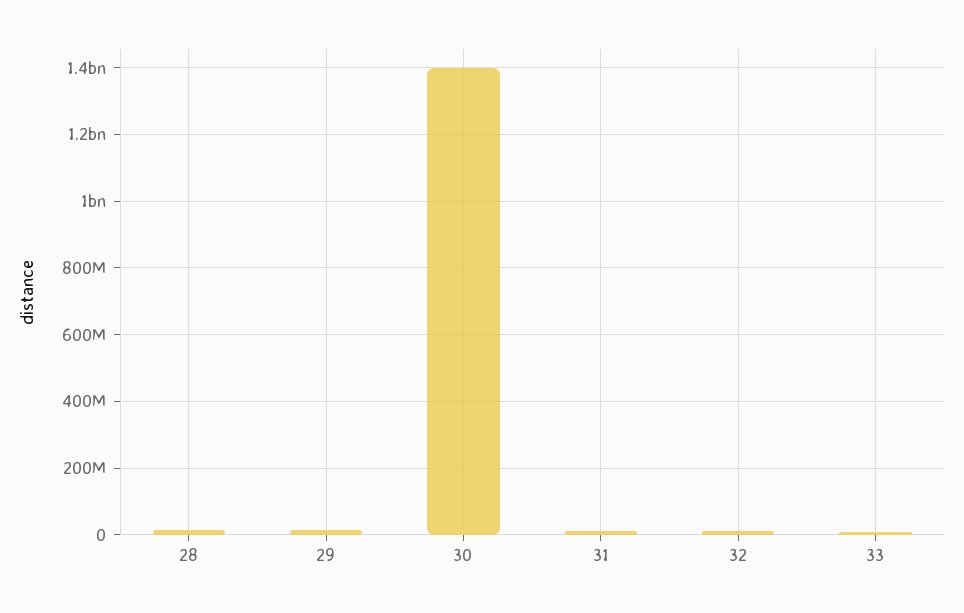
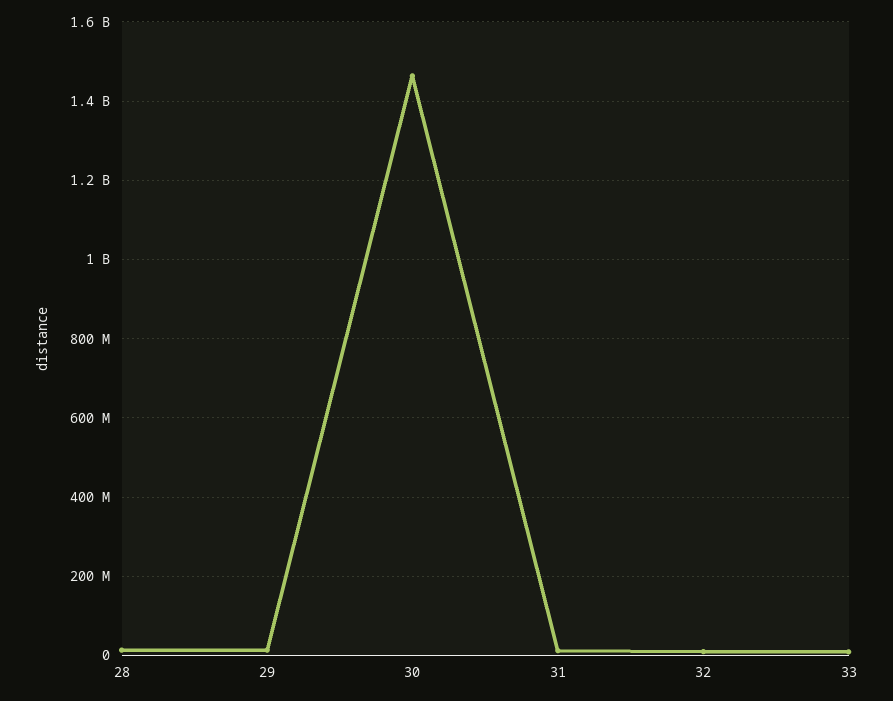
30: 1400000000 -> 1460000000

